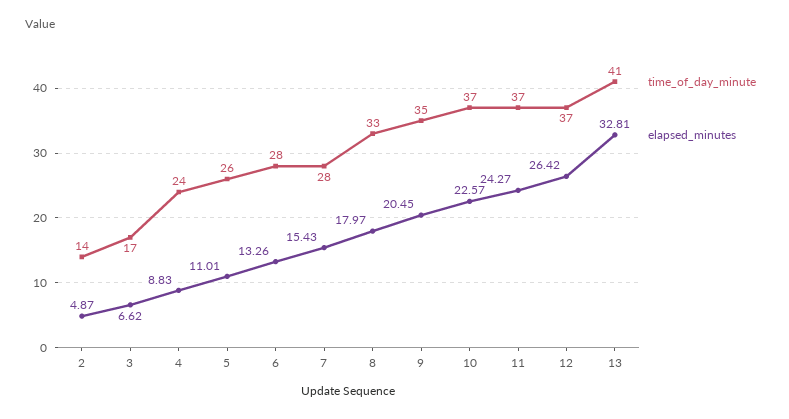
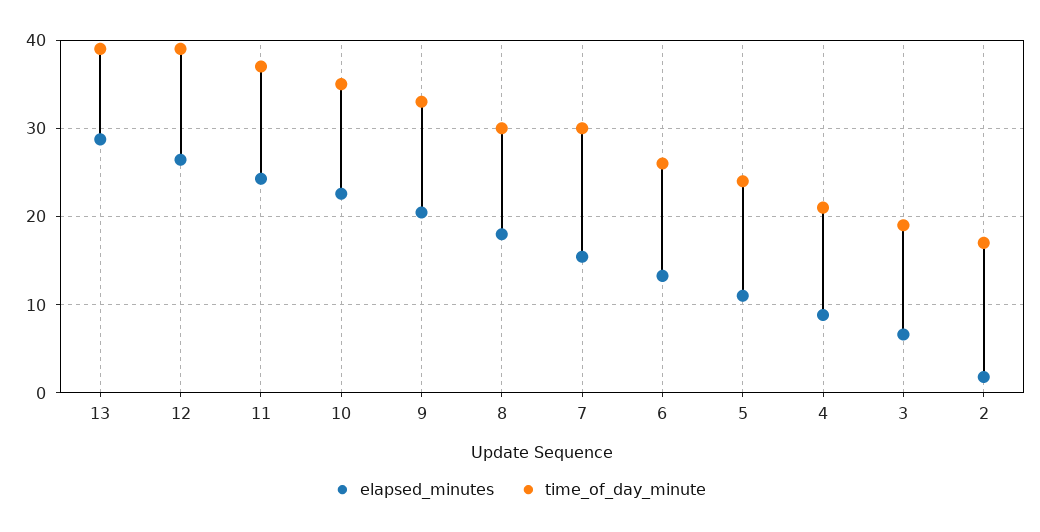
time_of_day_minute, 2: 14 -> 17
elapsed_minutes, 2: 4.87 -> 2
time_of_day_minute, 3: 17 -> 19
time_of_day_minute, 4: 24 -> 21
time_of_day_minute, 5: 26 -> 24
time_of_day_minute, 6: 28 -> 26
time_of_day_minute, 7: 28 -> 30
time_of_day_minute, 8: 33 -> 30
time_of_day_minute, 9: 35 -> 33
time_of_day_minute, 10: 37 -> 35
time_of_day_minute, 12: 37 -> 39
time_of_day_minute, 13: 41 -> 39
elapsed_minutes, 13: 32.81 -> 29

